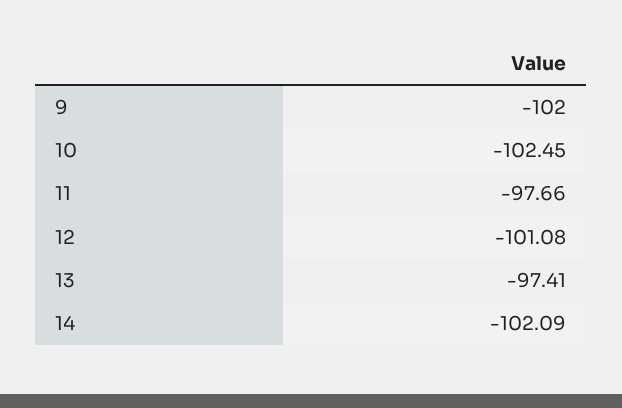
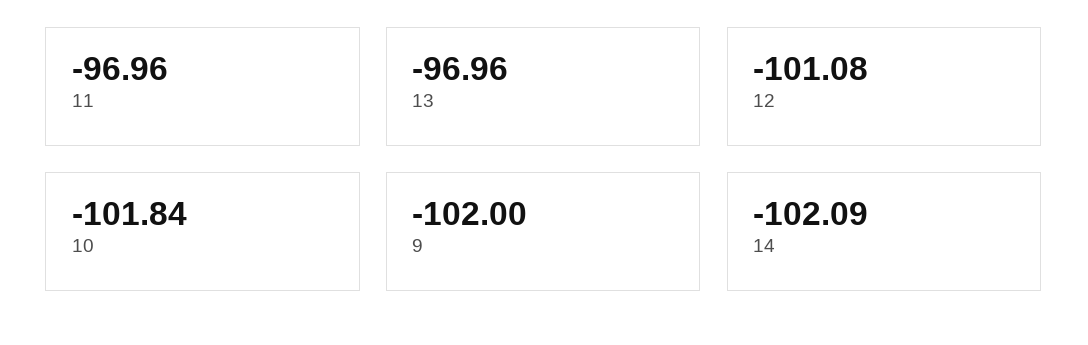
10: -102.45 -> -101.84
11: -97.66 -> -96.96
13: -97.41 -> -96.96

